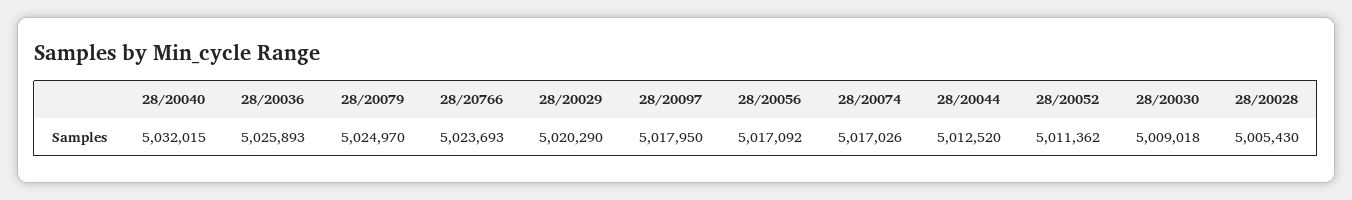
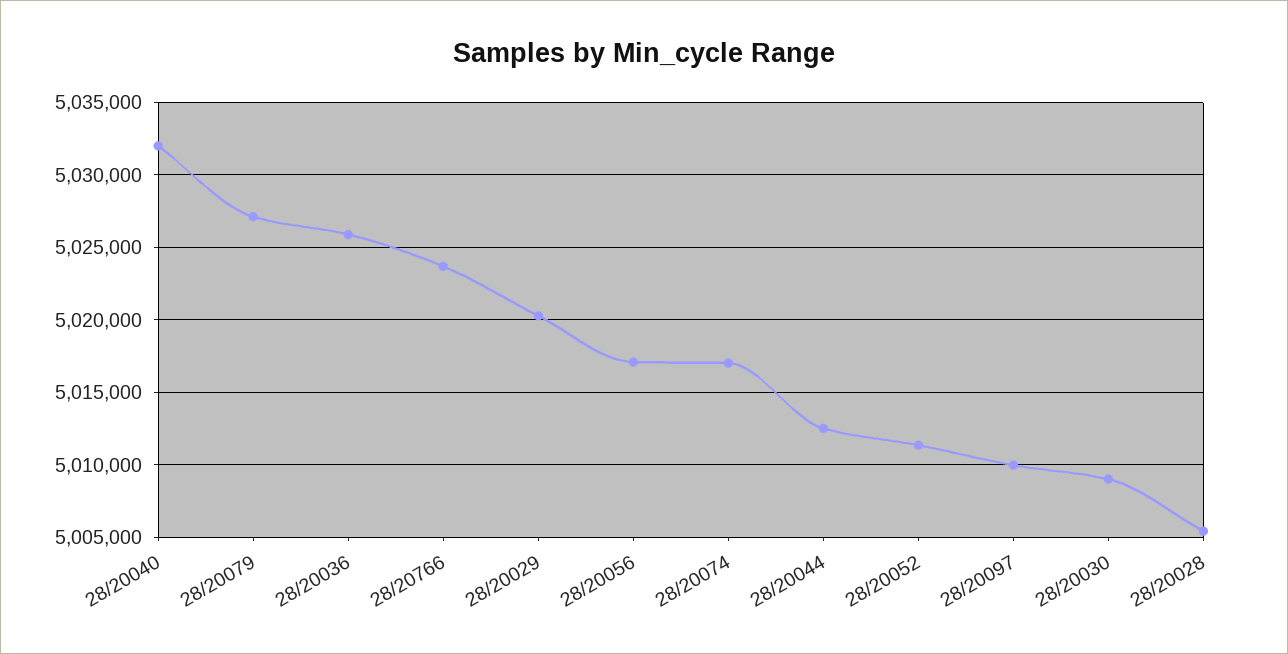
28/20079: 5024970 -> 5027000
28/20097: 5017950 -> 5010000

